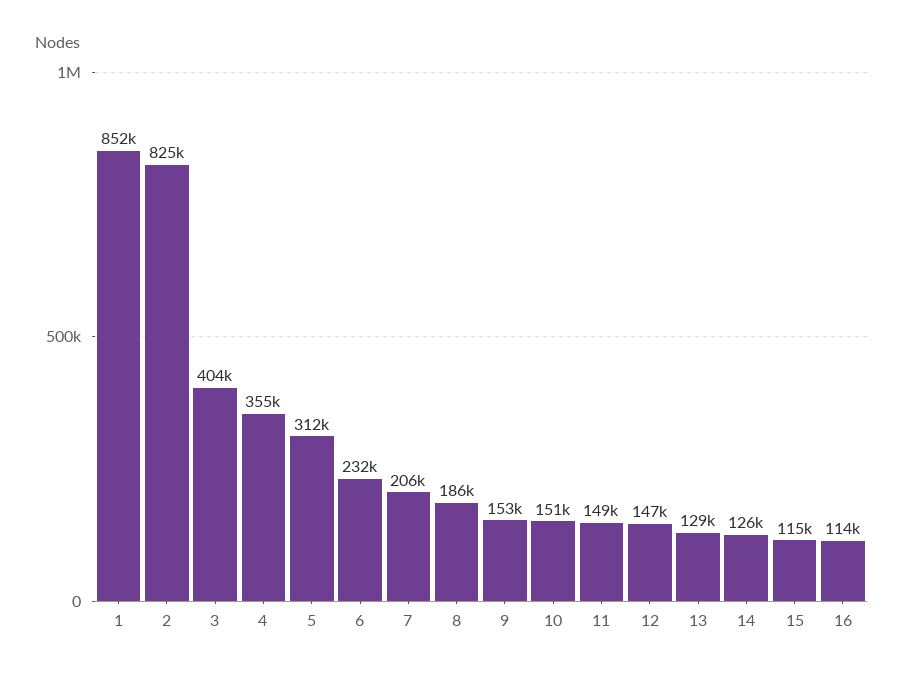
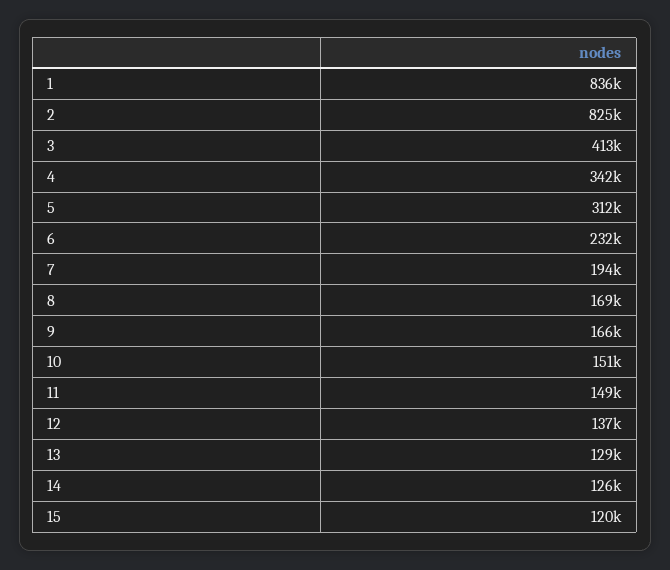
1: 852000 -> 836000
3: 404000 -> 413000
4: 355000 -> 342000
7: 206000 -> 194000
8: 186000 -> 169000
9: 153000 -> 166000
12: 147000 -> 137000
15: 115000 -> 120000
16: 114000 -> none

